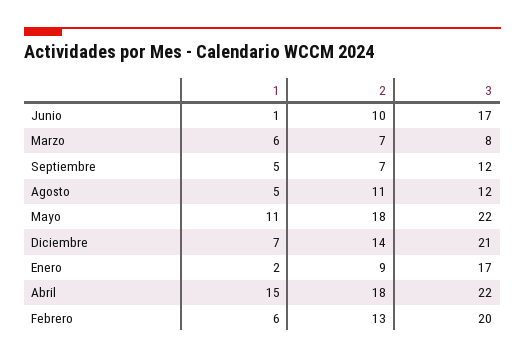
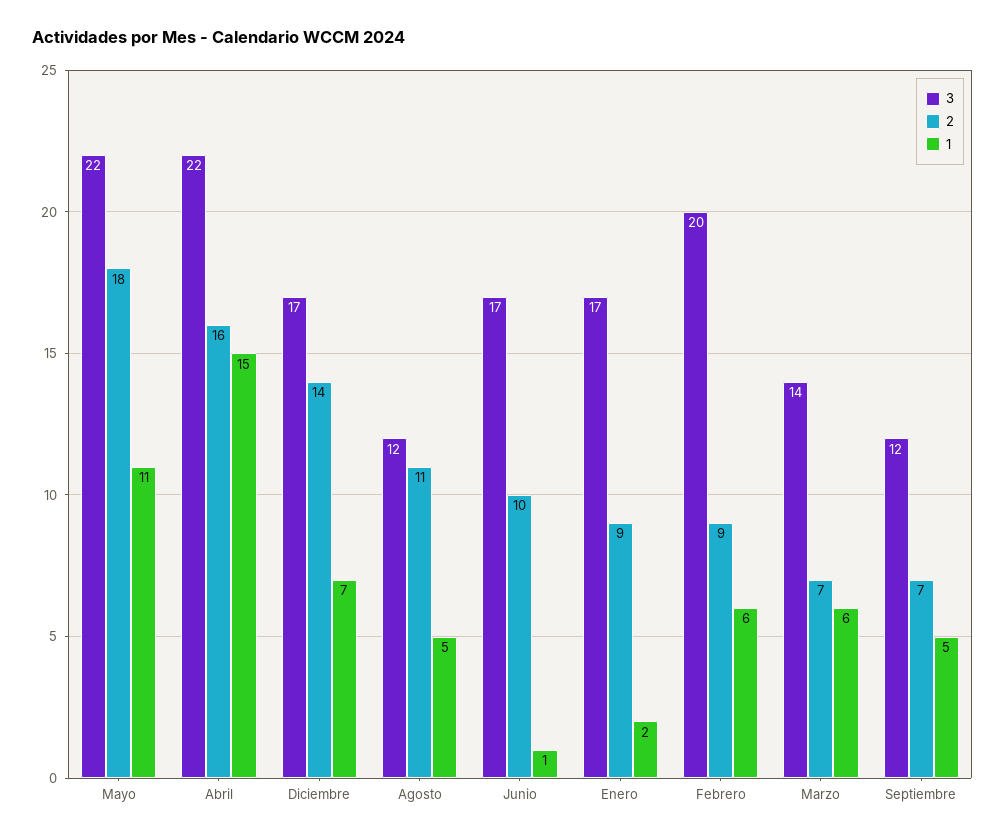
3, Marzo: 8 -> 14
3, Diciembre: 21 -> 17
2, Abril: 18 -> 16
2, Febrero: 13 -> 9

